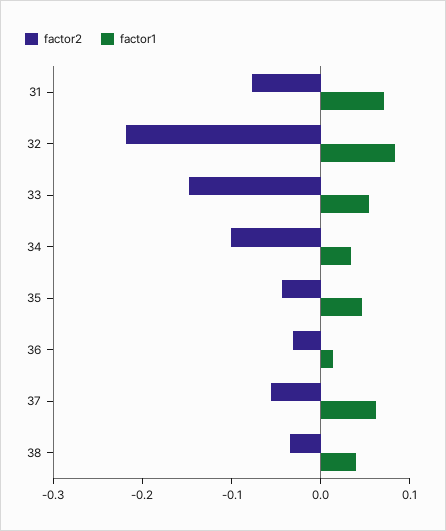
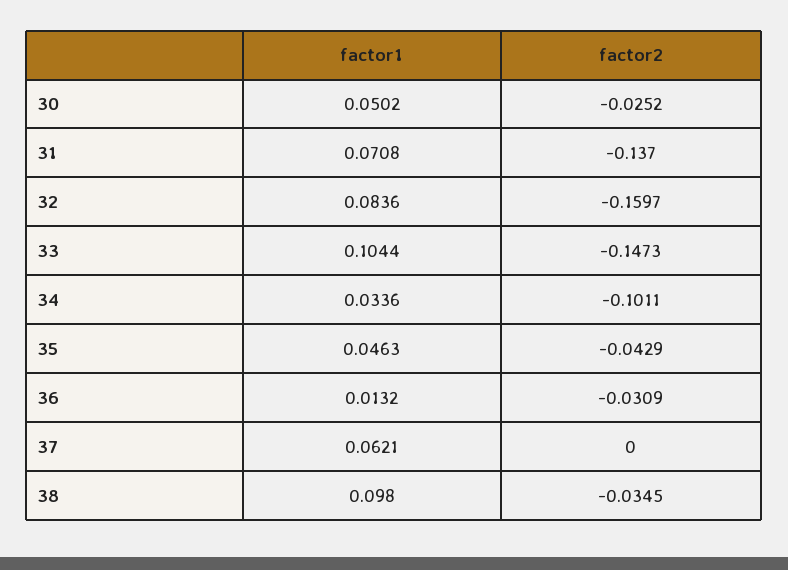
factor2, 31: -0.08 -> -0.137
factor2, 32: -0.22 -> -0.1597
factor1, 33: 0.06 -> 0.1044
factor2, 37: -0.06 -> 0
factor1, 38: 0.04 -> 0.098
factor1, 30: none -> 0.0502
factor2, 30: none -> -0.0252

